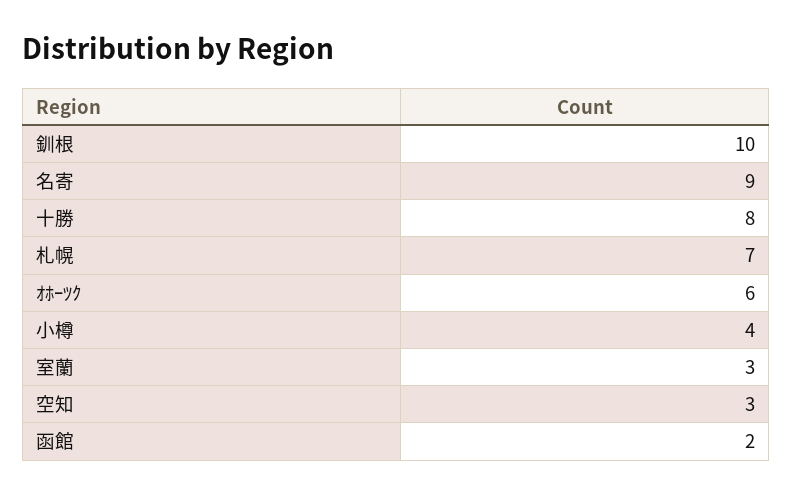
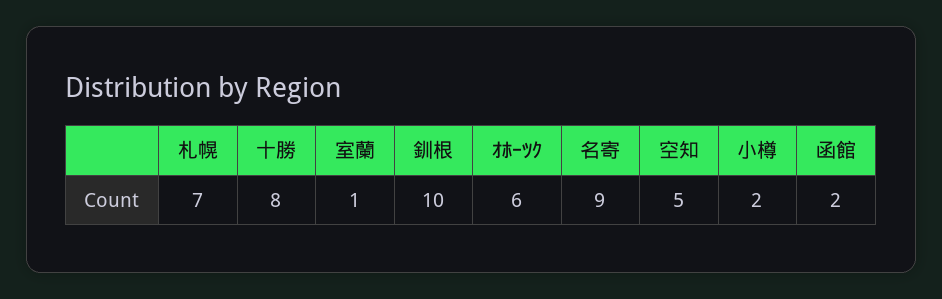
小樽: 4 -> 2
室蘭: 3 -> 1
空知: 3 -> 5

